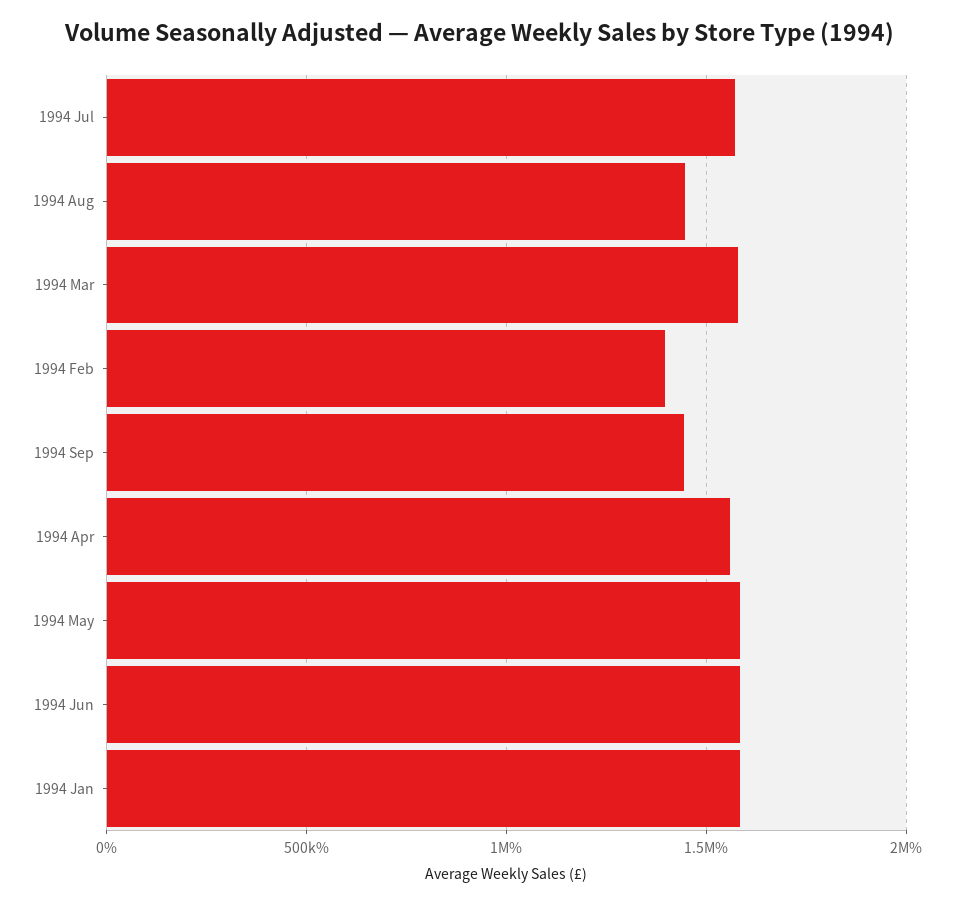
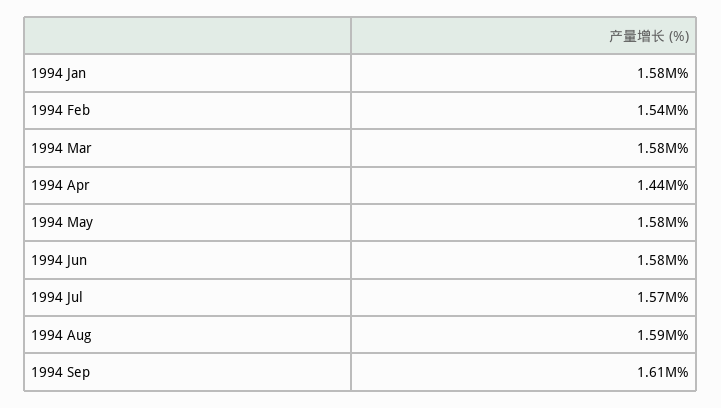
1994 Aug: 1450000 -> 1590000
1994 Feb: 1400000 -> 1540000
1994 Sep: 1450000 -> 1610000
1994 Apr: 1550000 -> 1440000

